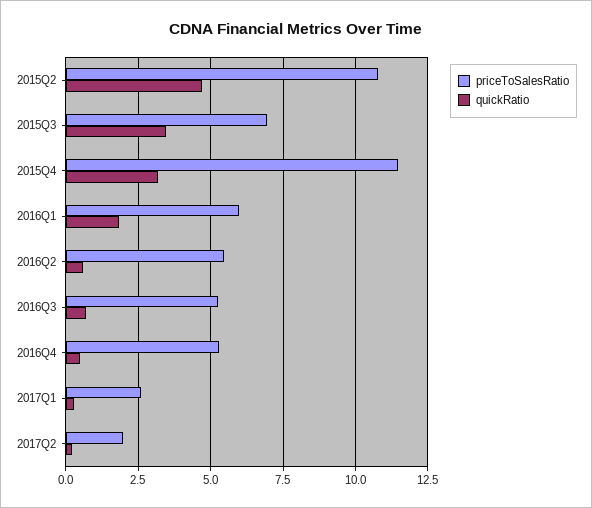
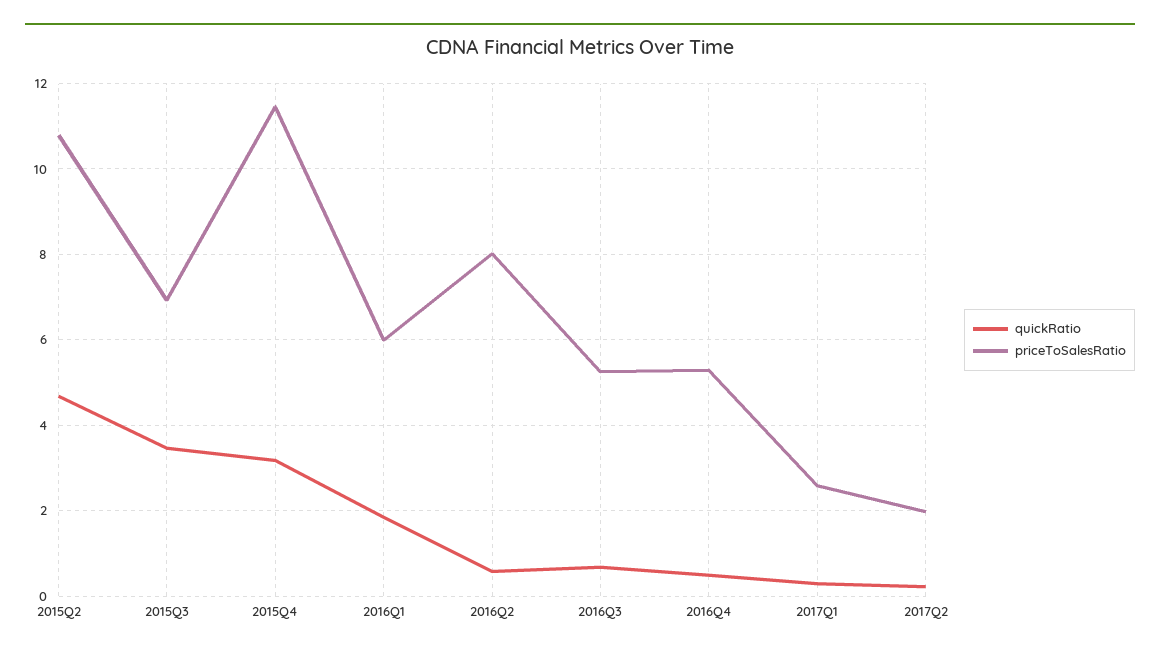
priceToSalesRatio, 2016Q2: 5.5 -> 8

